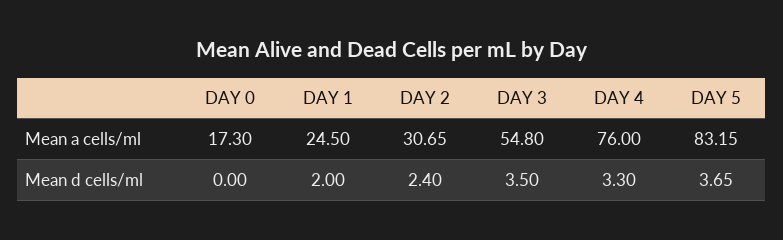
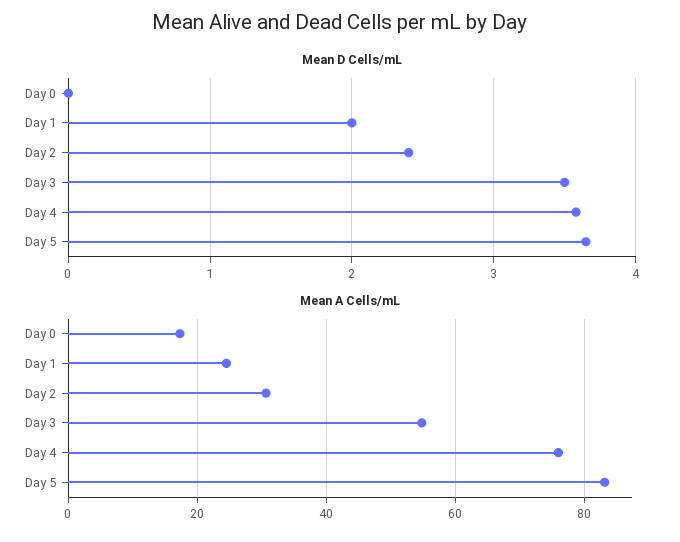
Mean d cells/ml, DAY 4: 3.3 -> 3.6

